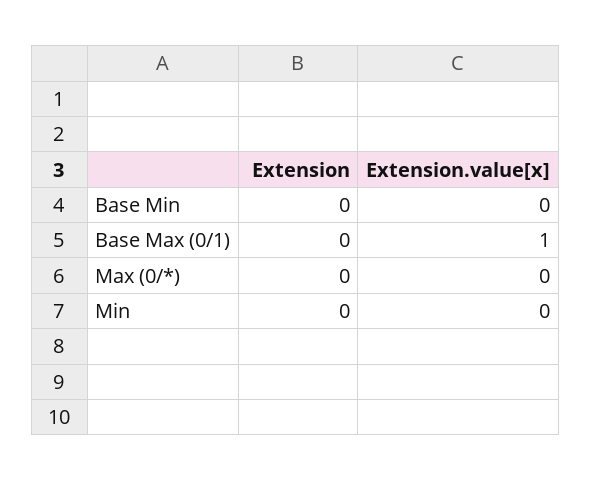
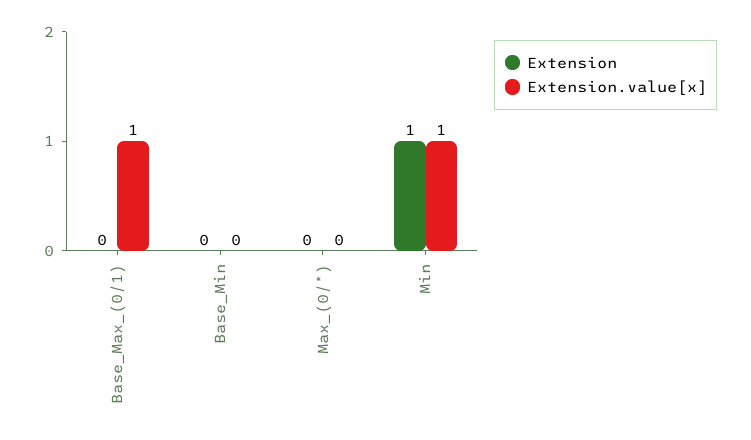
Extension, Min: 0 -> 1
Extension.value[x], Min: 0 -> 1

